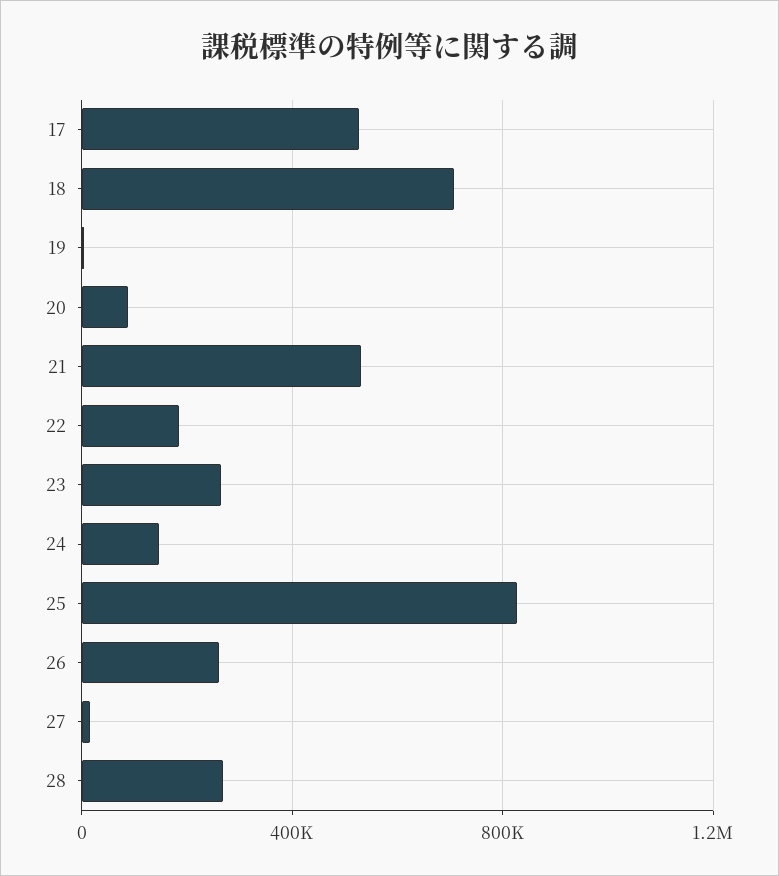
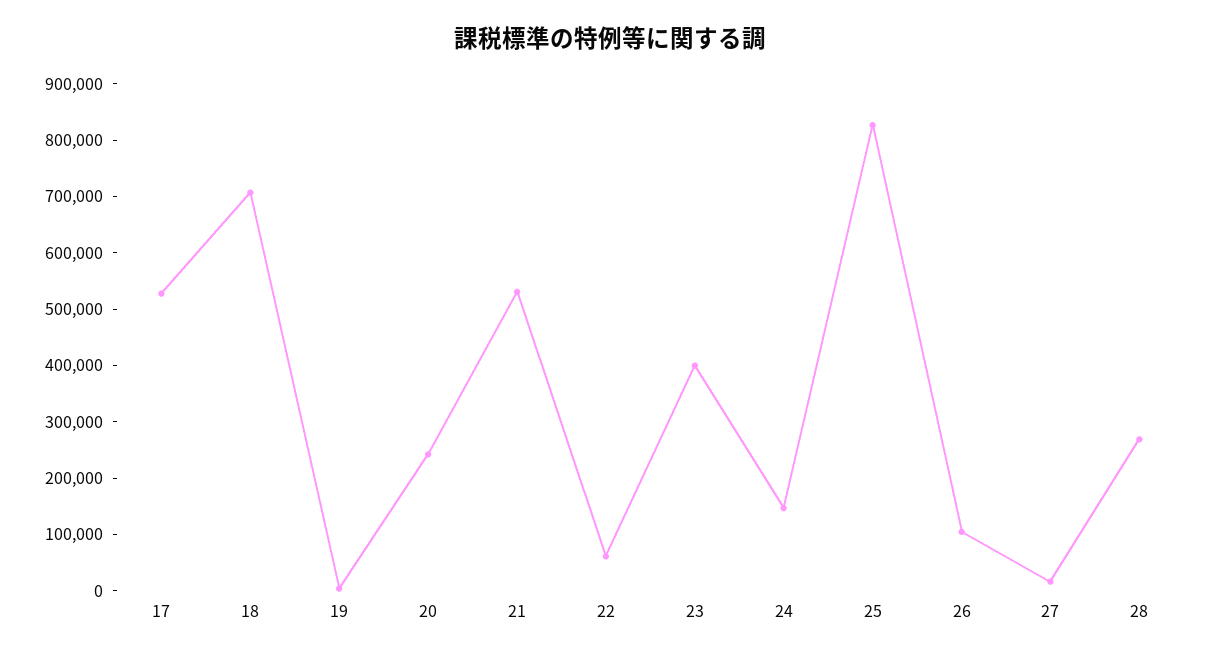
20: 100000 -> 240000
22: 200000 -> 60000
23: 250000 -> 400000
26: 250000 -> 100000

